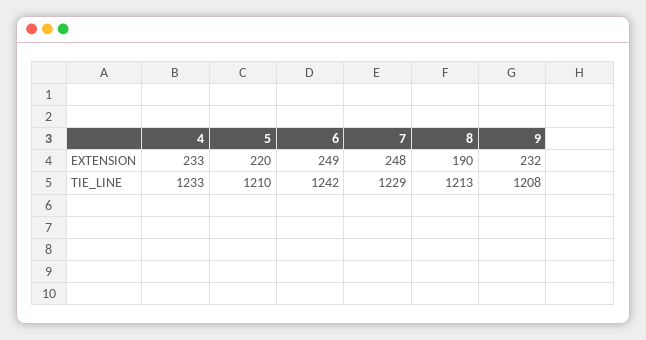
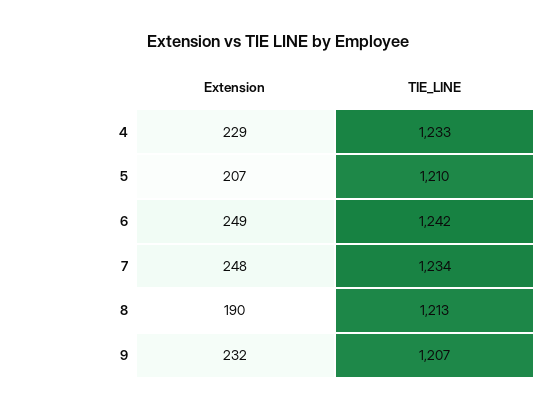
4, EXTENSION: 233 -> 229
5, EXTENSION: 220 -> 207
7, TIE_LINE: 1229 -> 1234
9, TIE_LINE: 1208 -> 1207

